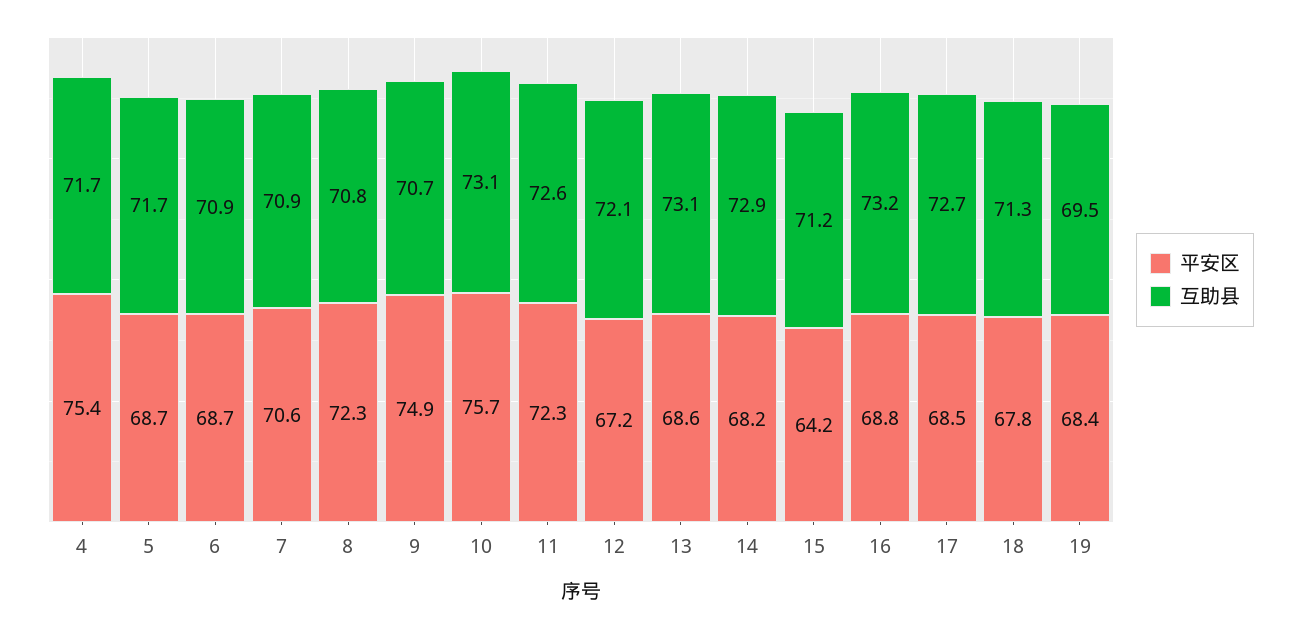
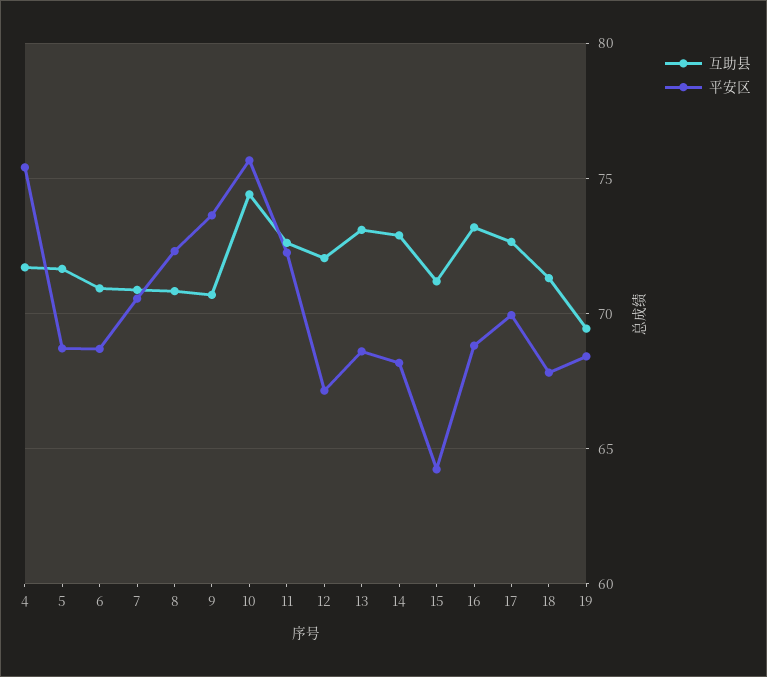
平安区, 9: 74.9 -> 73.5
互助县, 10: 73.1 -> 74.5
平安区, 17: 68.5 -> 70

